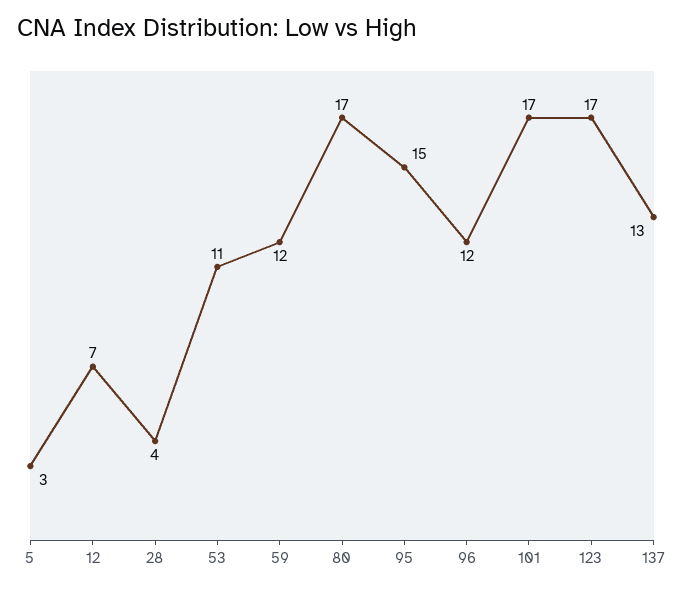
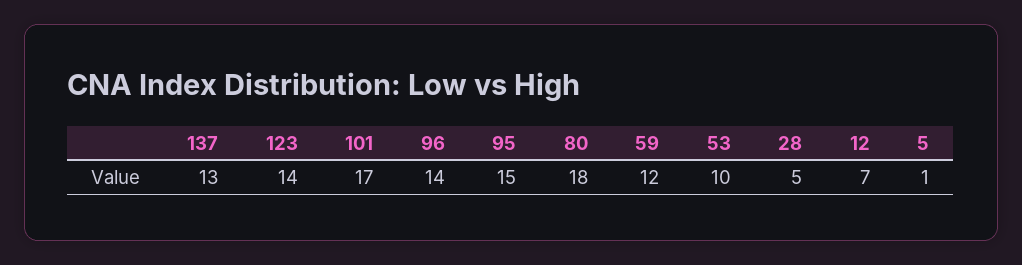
5: 3 -> 1
28: 4 -> 5
53: 11 -> 10
80: 17 -> 18
96: 12 -> 14
123: 17 -> 14

